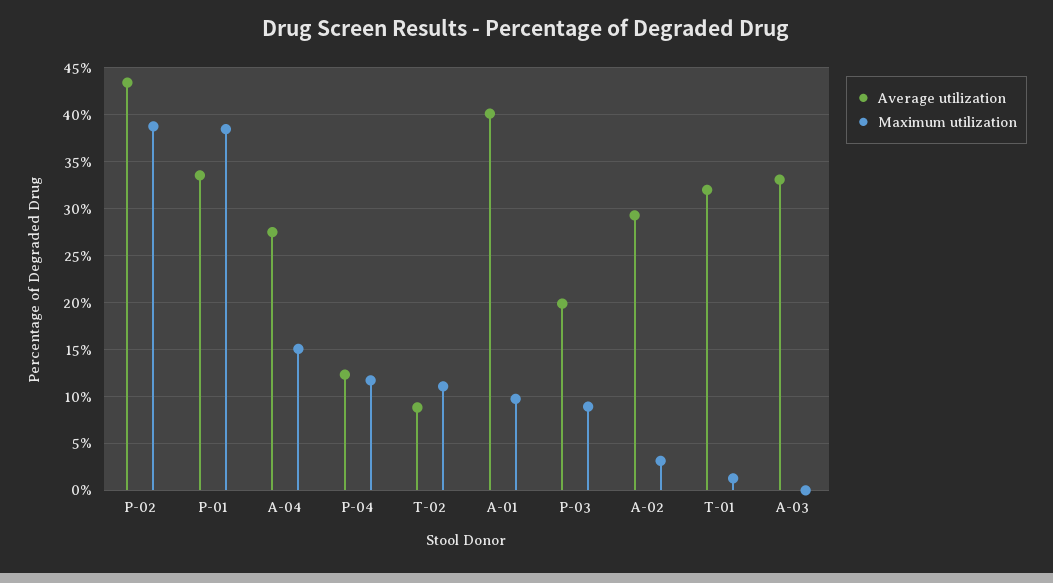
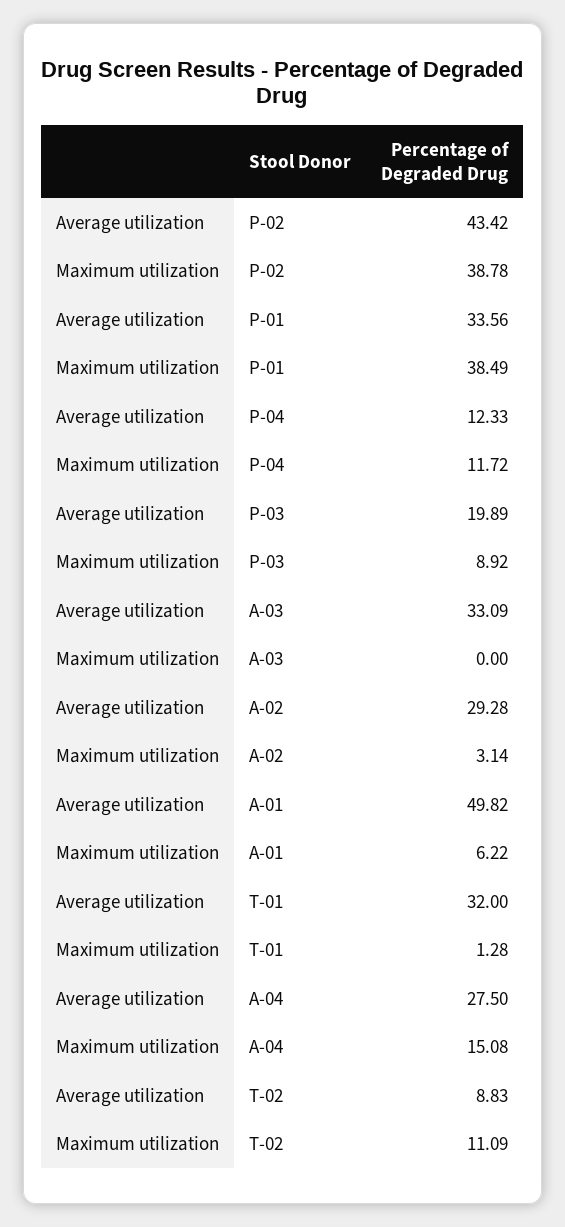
Average utilization, A-01: 40 -> 49.82
Maximum utilization, A-01: 10 -> 6.22

